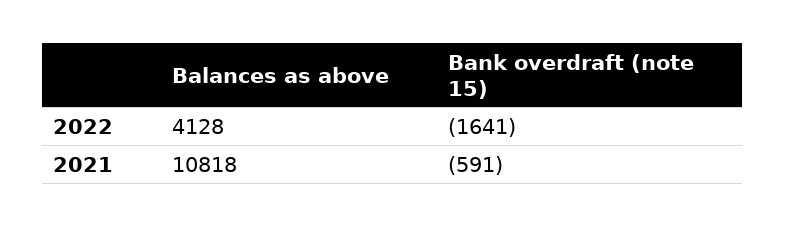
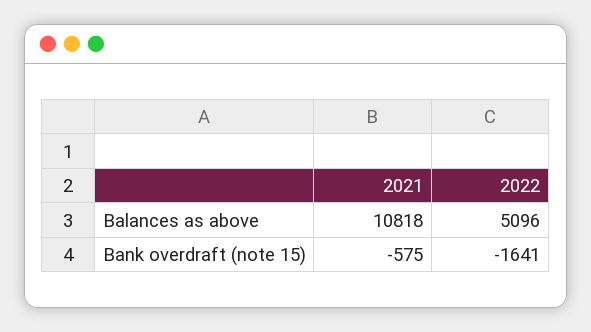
Balances as above, 2022: 4128 -> 5096
Bank overdraft (note 15), 2021: -591 -> -575

